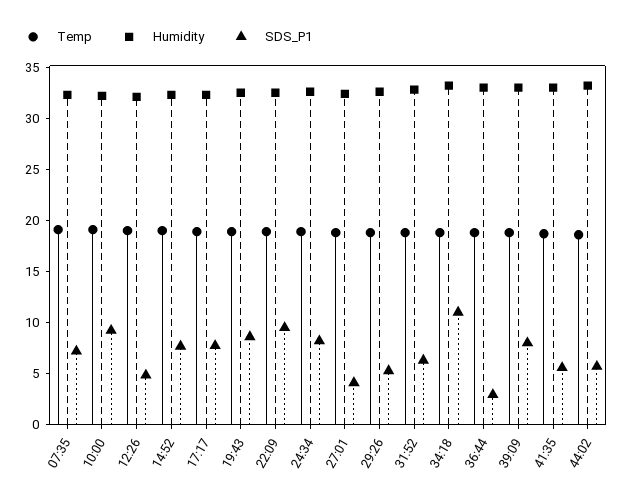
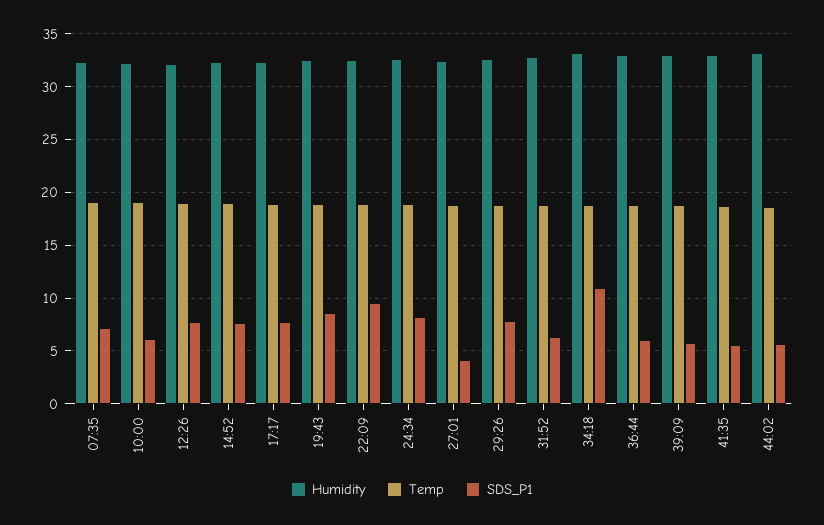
SDS_P1, 10:00: 9 -> 6
SDS_P1, 12:26: 5 -> 8
SDS_P1, 29:26: 5 -> 8
SDS_P1, 36:44: 3 -> 6
SDS_P1, 39:09: 8 -> 6

